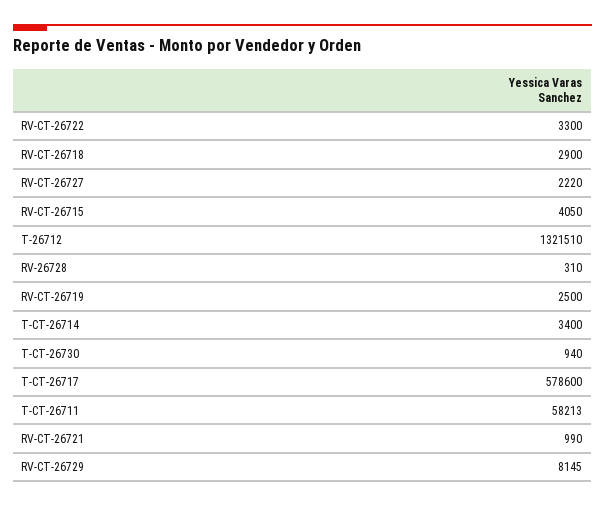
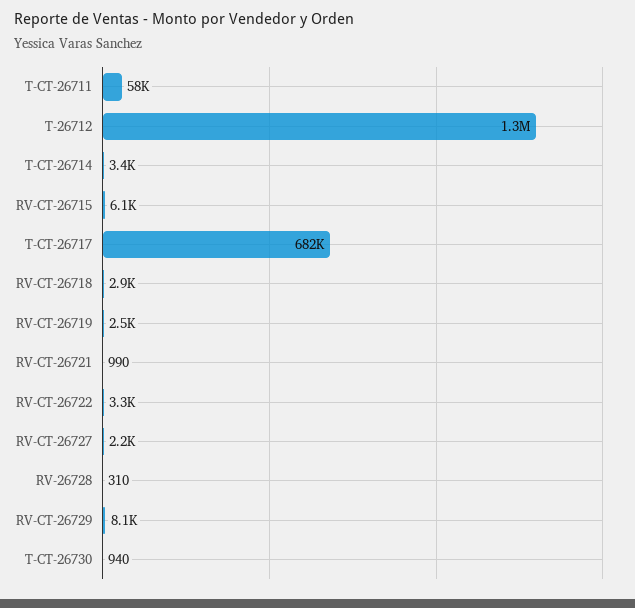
RV-CT-26715: 4050 -> 6100
T-CT-26717: 578600 -> 682000

